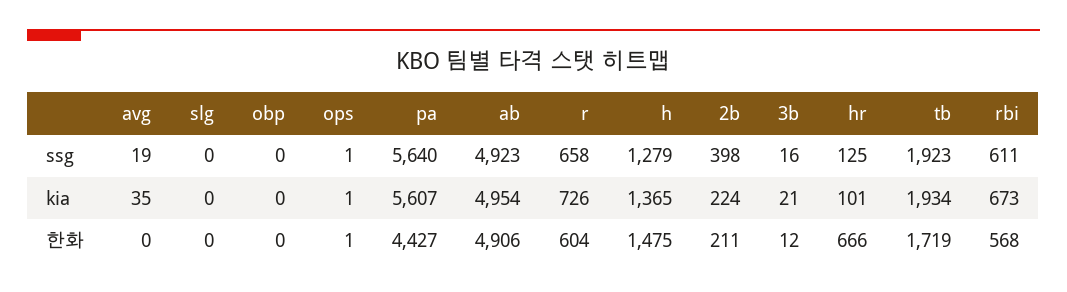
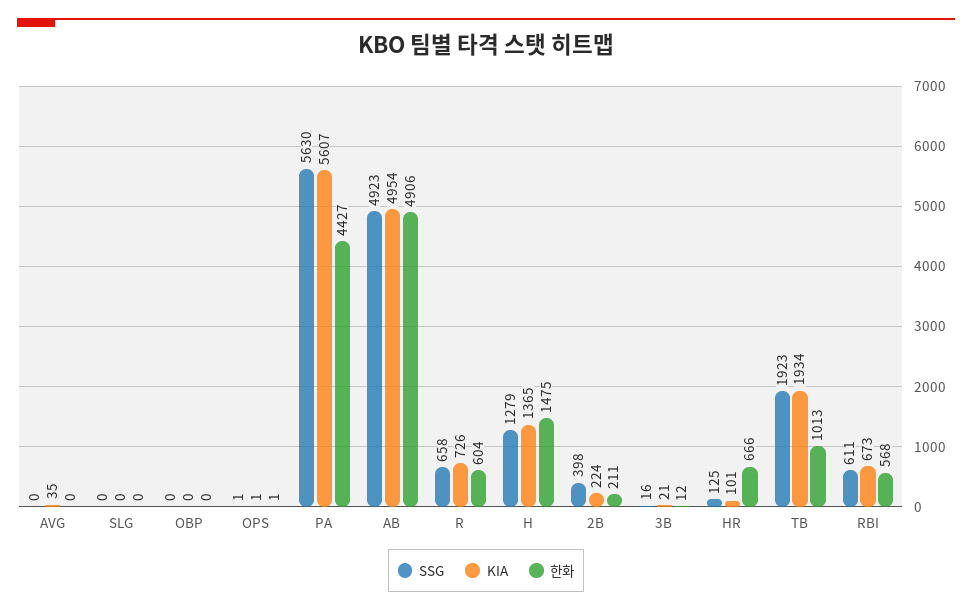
ssg, avg: 19 -> 0
ssg, pa: 5640 -> 5630
한화, tb: 1719 -> 1013

